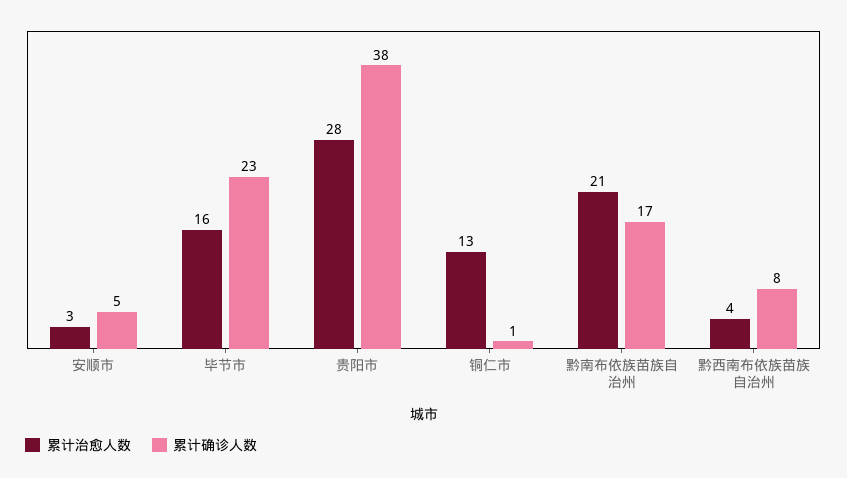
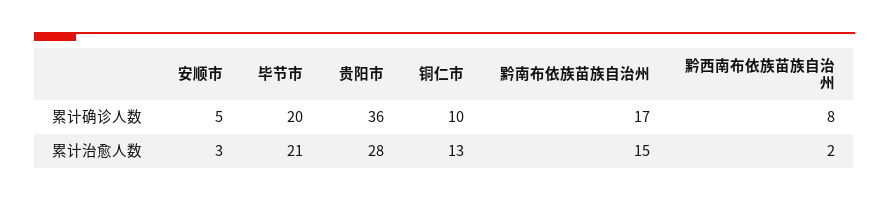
累计治愈人数, 毕节市: 16 -> 21
累计确诊人数, 毕节市: 23 -> 20
累计确诊人数, 贵阳市: 38 -> 36
累计确诊人数, 铜仁市: 1 -> 10
累计治愈人数, 黔南布依族苗族自治州: 21 -> 15
累计治愈人数, 黔西南布依族苗族自治州: 4 -> 2

